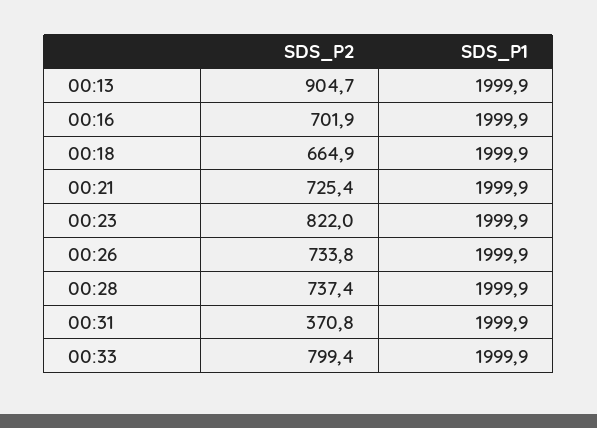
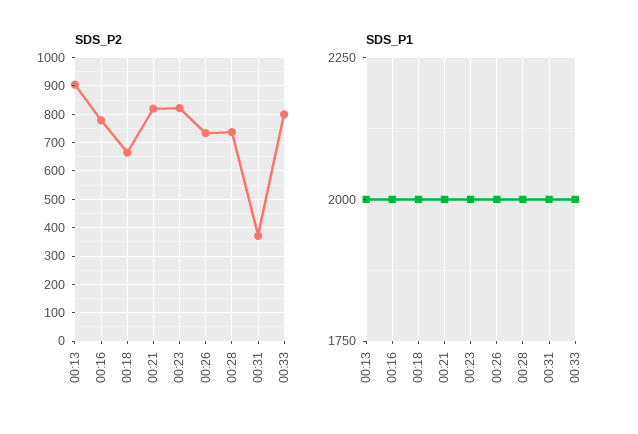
SDS_P2, 00:16: 701.9 -> 775
SDS_P2, 00:21: 725.4 -> 825

